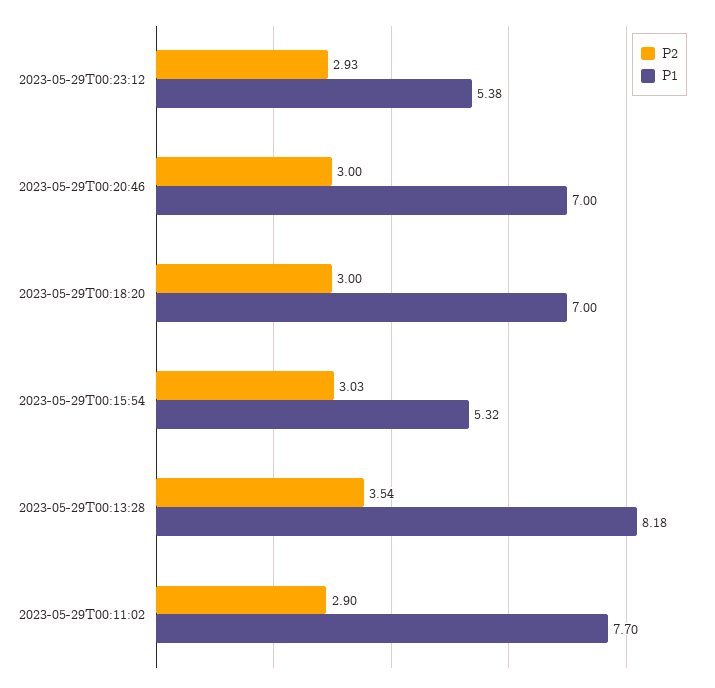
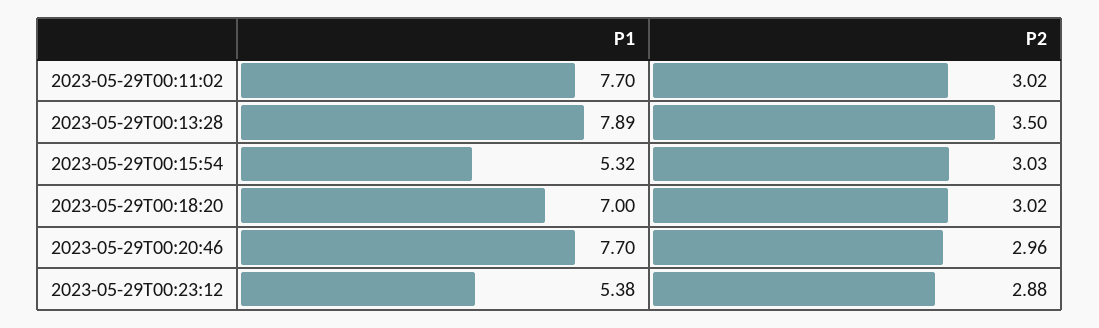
P2, 2023-05-29T00:23:12: 2.93 -> 2.88
P2, 2023-05-29T00:20:46: 3 -> 2.96
P1, 2023-05-29T00:20:46: 7 -> 7.7
P2, 2023-05-29T00:18:20: 3 -> 3.02
P2, 2023-05-29T00:13:28: 3.54 -> 3.5
P1, 2023-05-29T00:13:28: 8.18 -> 7.89
P2, 2023-05-29T00:11:02: 2.9 -> 3.02

